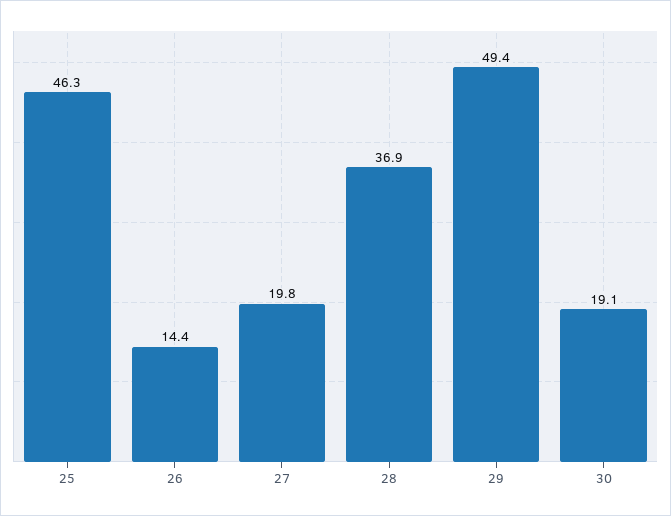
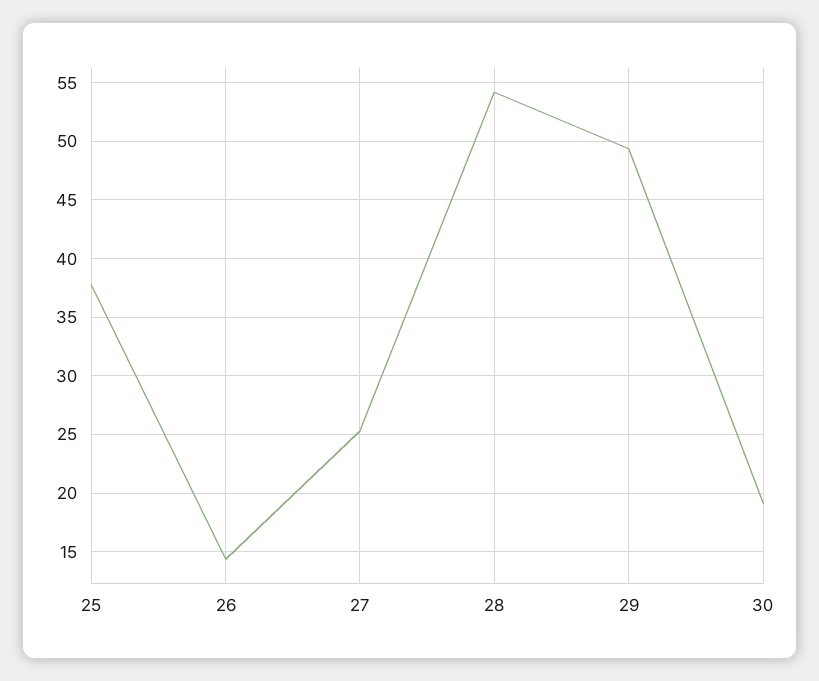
25: 46.3 -> 38
27: 19.8 -> 25
28: 36.9 -> 54

